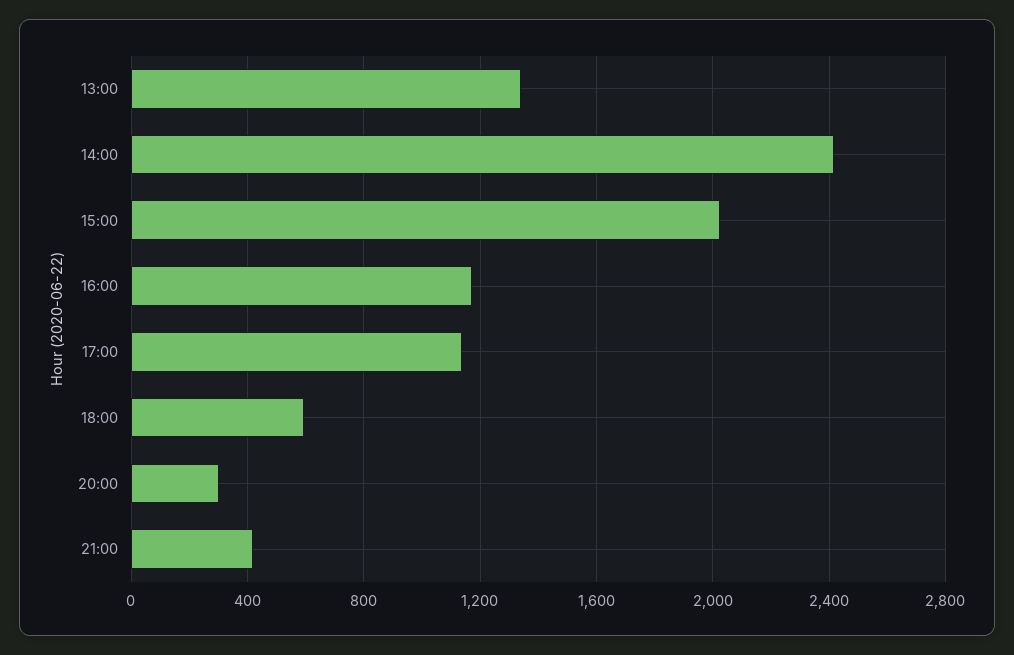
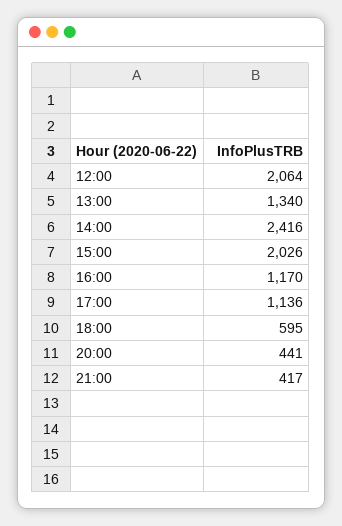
20:00: 300 -> 441
12:00: none -> 2064

